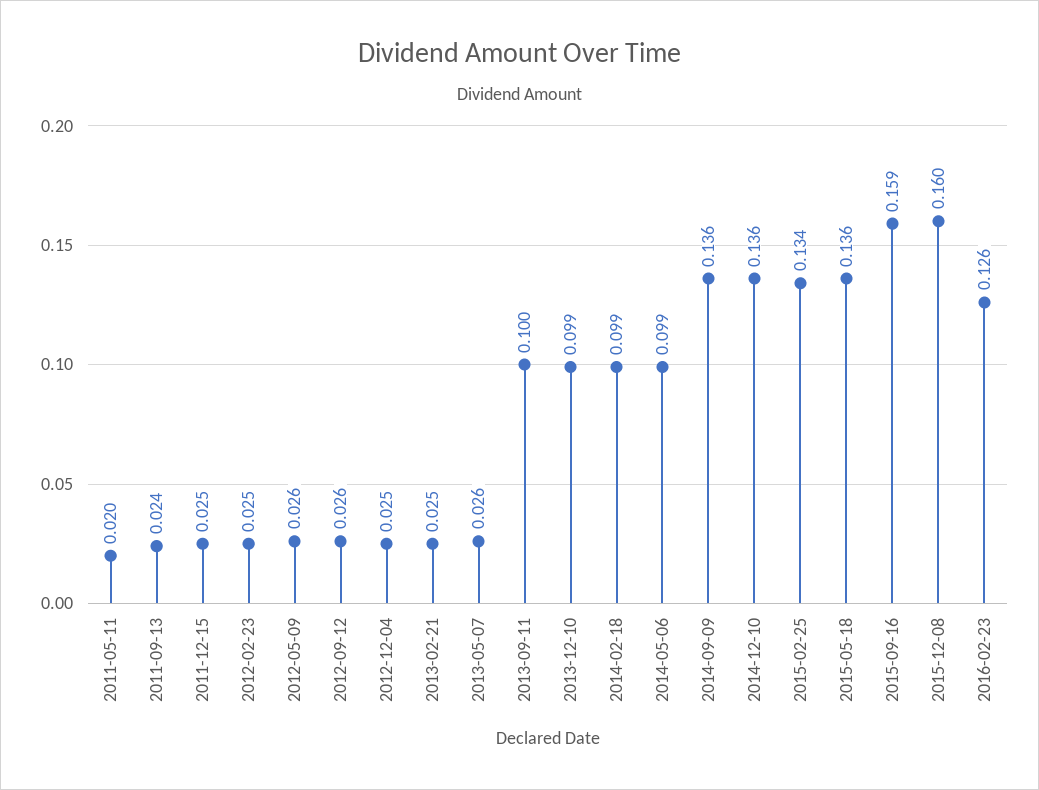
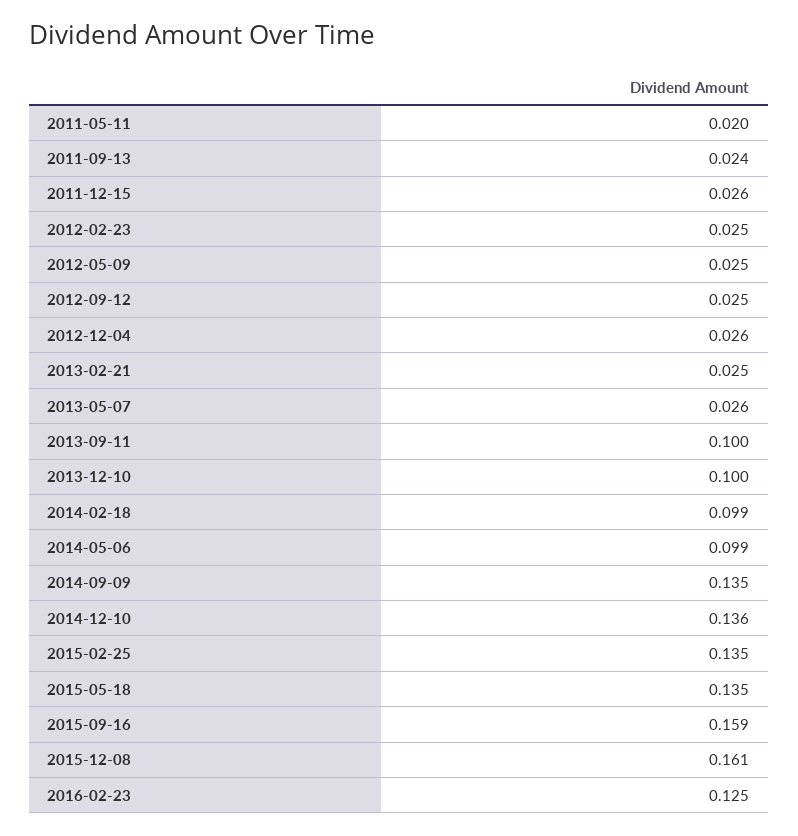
2011-12-15: 0.025 -> 0.026
2012-05-09: 0.026 -> 0.025
2012-09-12: 0.026 -> 0.025
2012-12-04: 0.025 -> 0.026
2013-12-10: 0.099 -> 0.1
2014-09-09: 0.136 -> 0.135
2015-02-25: 0.134 -> 0.135
2015-05-18: 0.136 -> 0.135
2015-12-08: 0.16 -> 0.161
2016-02-23: 0.126 -> 0.125

